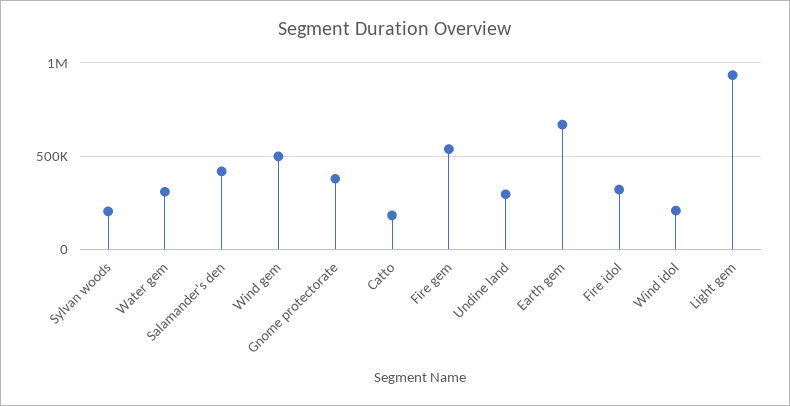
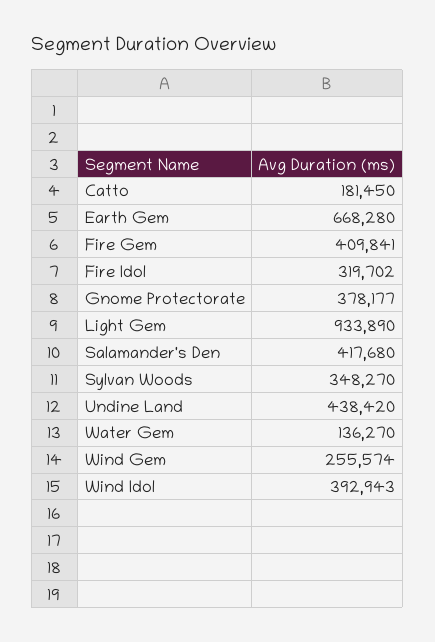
Sylvan woods: 200000 -> 348270
Water gem: 300000 -> 136270
Wind gem: 500000 -> 255574
Fire gem: 550000 -> 409841
Undine land: 300000 -> 438420
Wind idol: 200000 -> 392943

